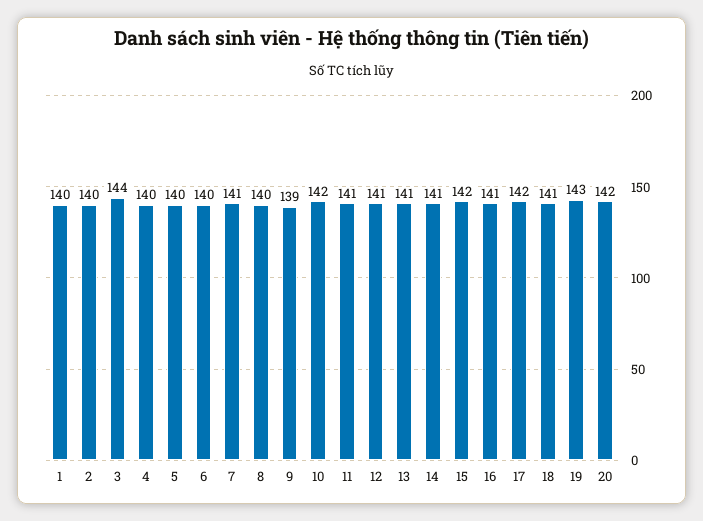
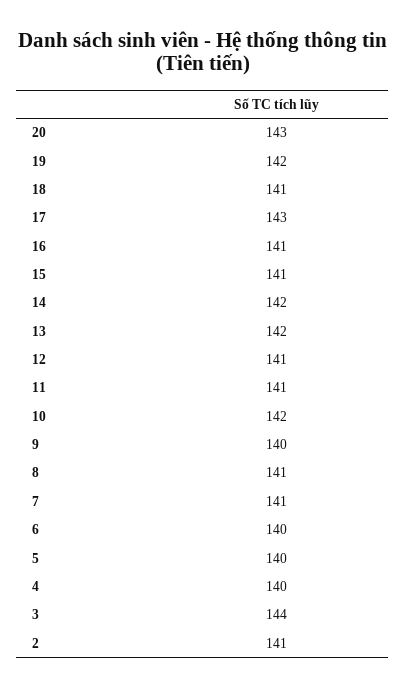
1: 140 -> none
2: 140 -> 141
8: 140 -> 141
9: 139 -> 140
13: 141 -> 142
14: 141 -> 142
15: 142 -> 141
17: 142 -> 143
19: 143 -> 142
20: 142 -> 143

